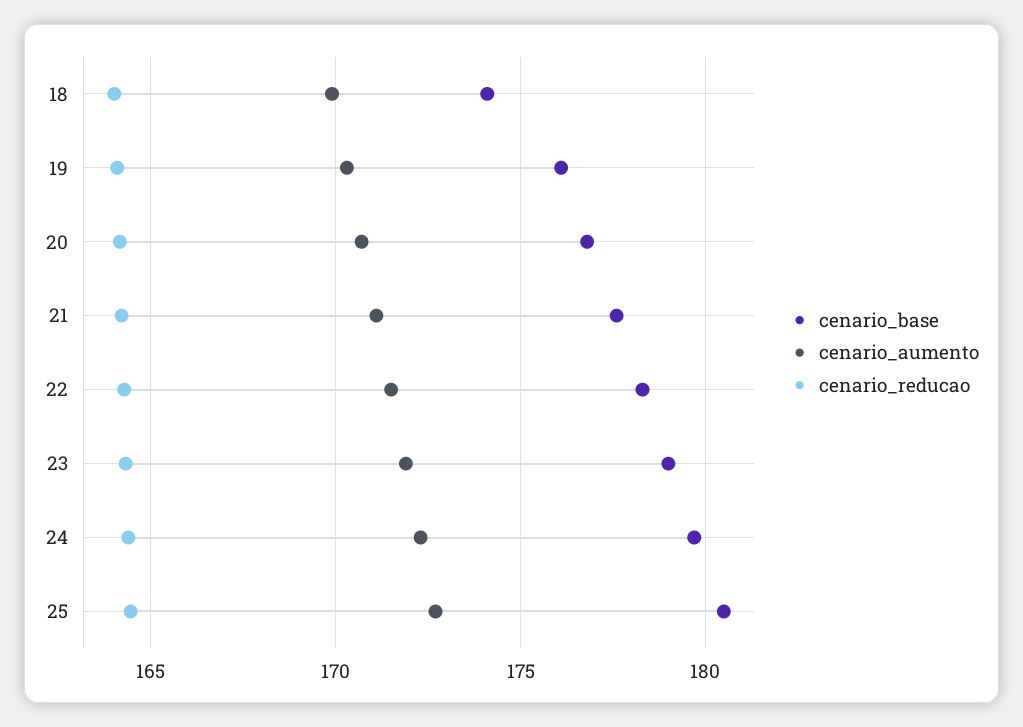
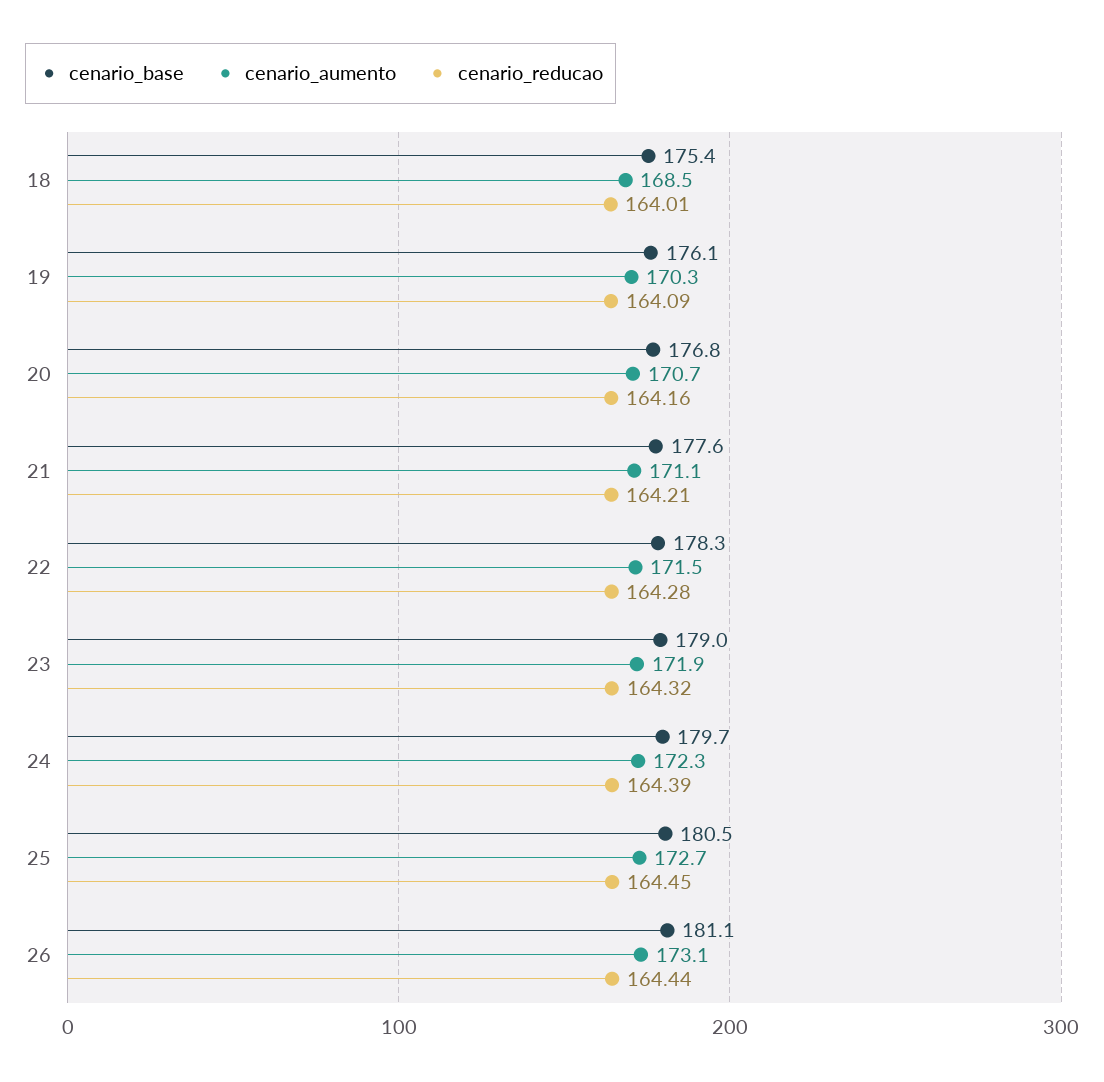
cenario_base, 18: 174 -> 175.4
cenario_aumento, 18: 170 -> 168.5
cenario_base, 26: none -> 181.1
cenario_aumento, 26: none -> 173.1
cenario_reducao, 26: none -> 164.44

